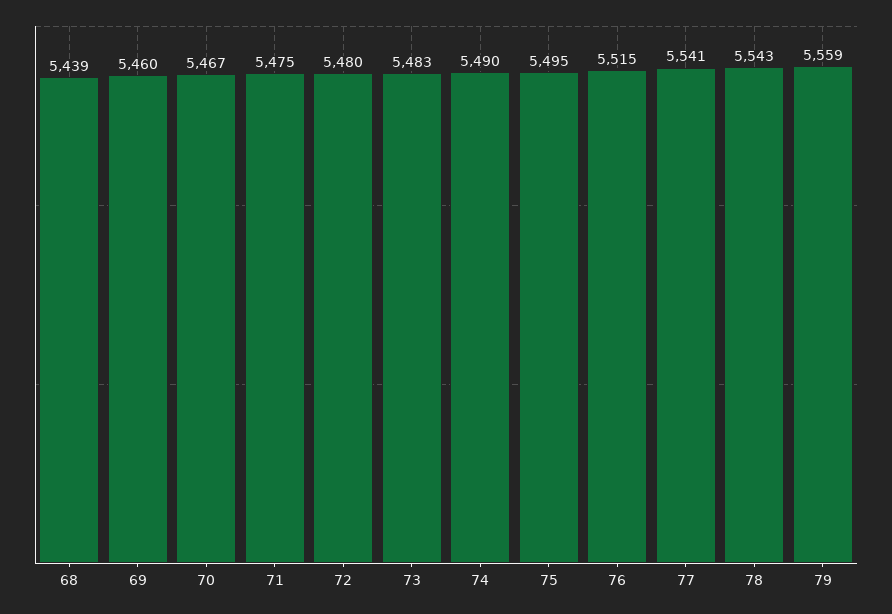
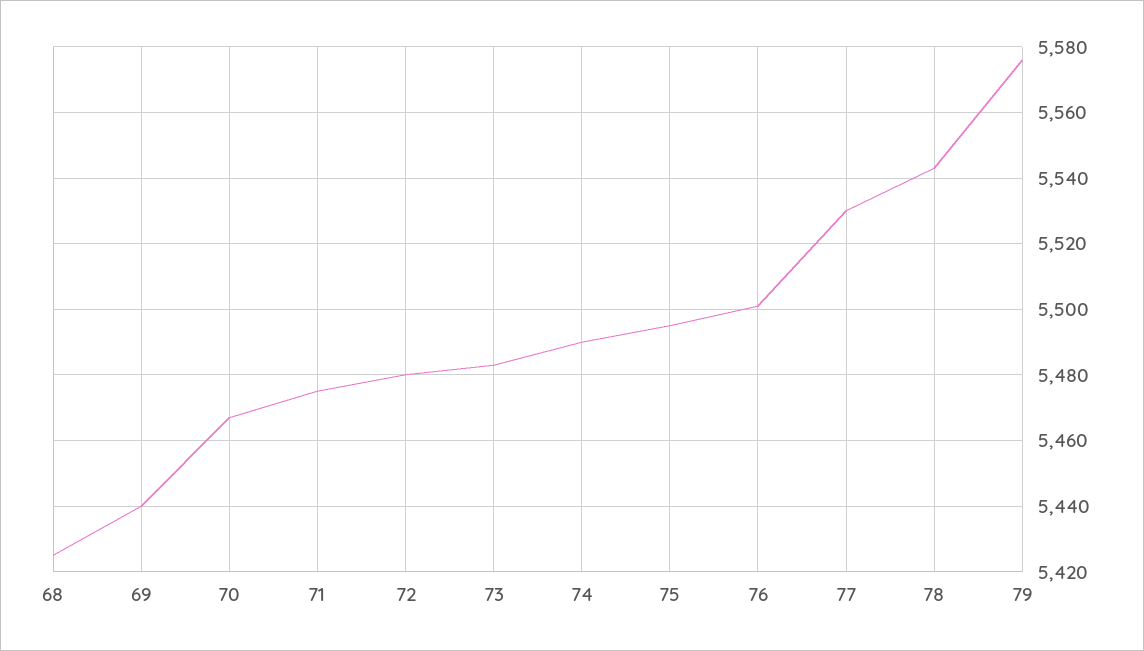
68: 5439 -> 5425
69: 5460 -> 5440
76: 5515 -> 5500
77: 5541 -> 5530
79: 5559 -> 5575

